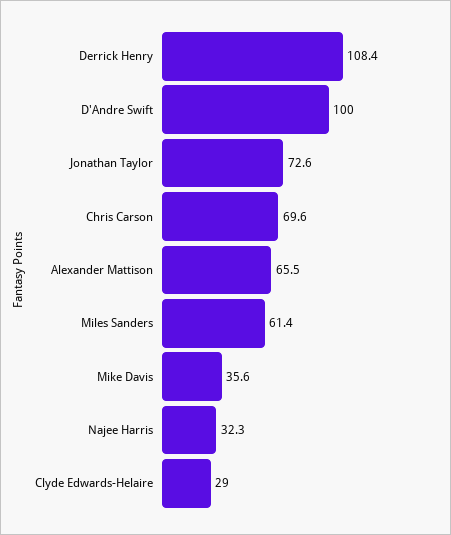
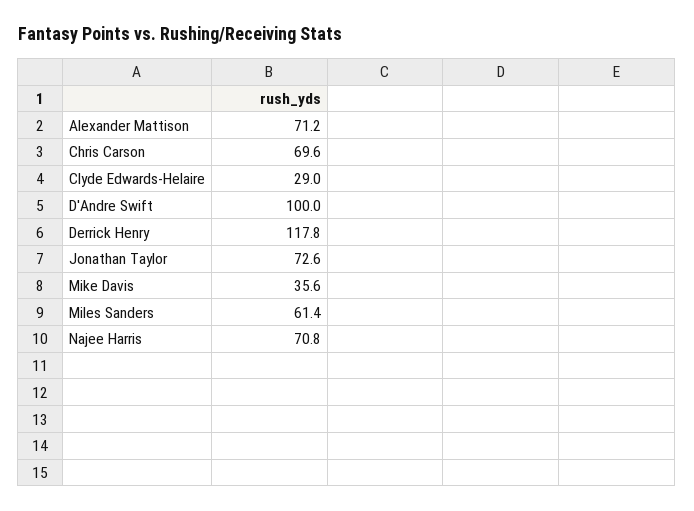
Derrick Henry: 108.4 -> 117.8
Alexander Mattison: 65.5 -> 71.2
Najee Harris: 32.3 -> 70.8

